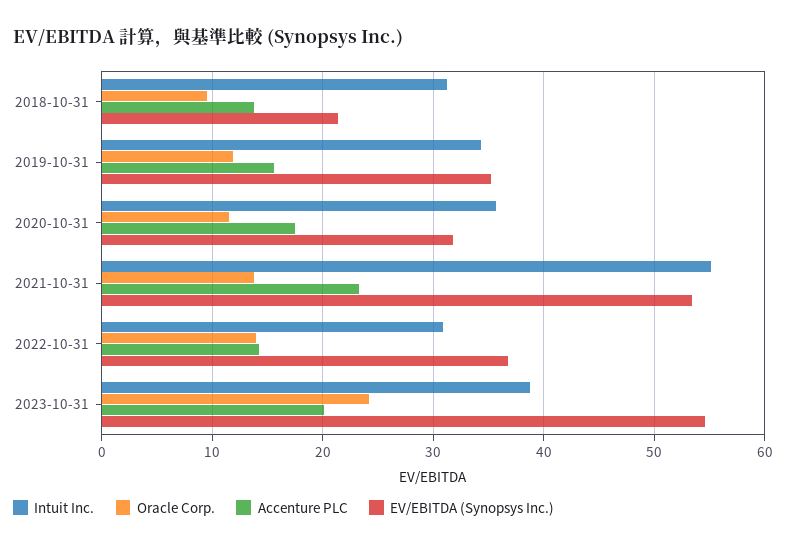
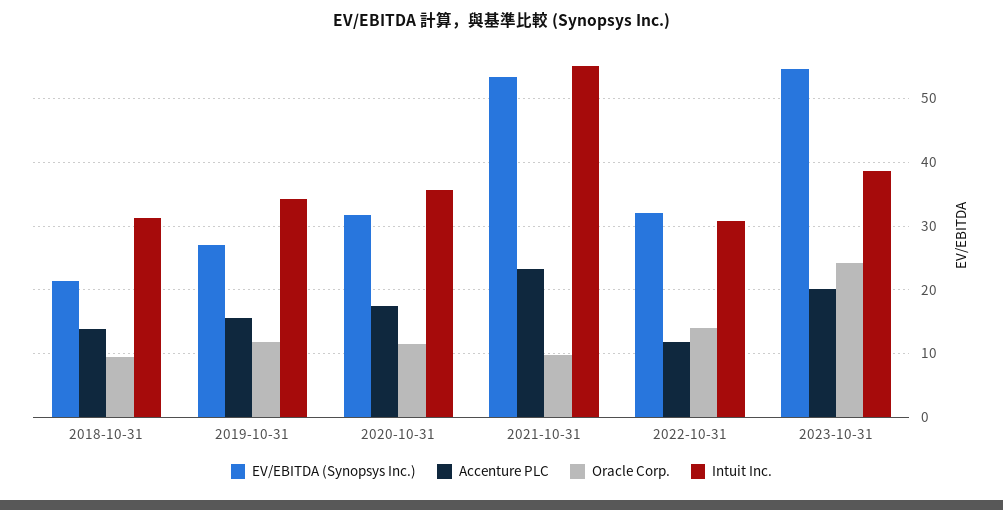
EV/EBITDA (Synopsys Inc.), 2019-10-31: 35 -> 27
Oracle Corp., 2021-10-31: 14 -> 10
Accenture PLC, 2022-10-31: 14 -> 12
EV/EBITDA (Synopsys Inc.), 2022-10-31: 37 -> 32

